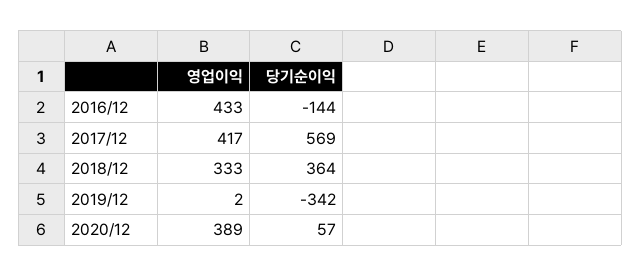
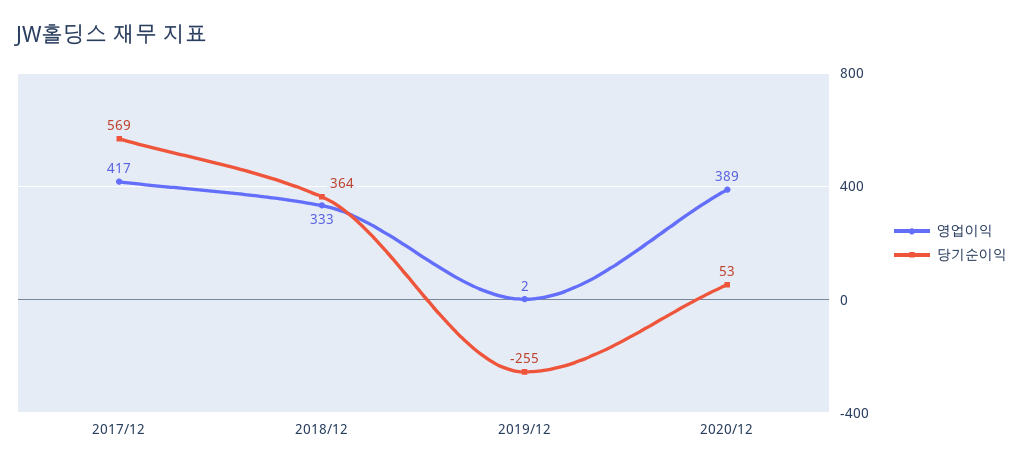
영업이익, 2016/12: 433 -> none
당기순이익, 2016/12: -144 -> none
당기순이익, 2019/12: -342 -> -255
당기순이익, 2020/12: 57 -> 53

